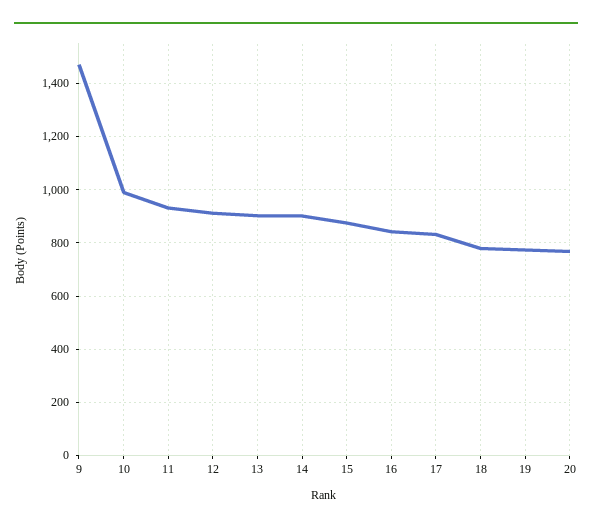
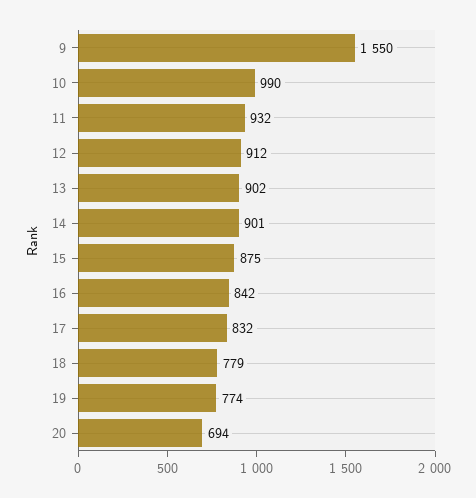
9: 1475 -> 1550
20: 775 -> 694

